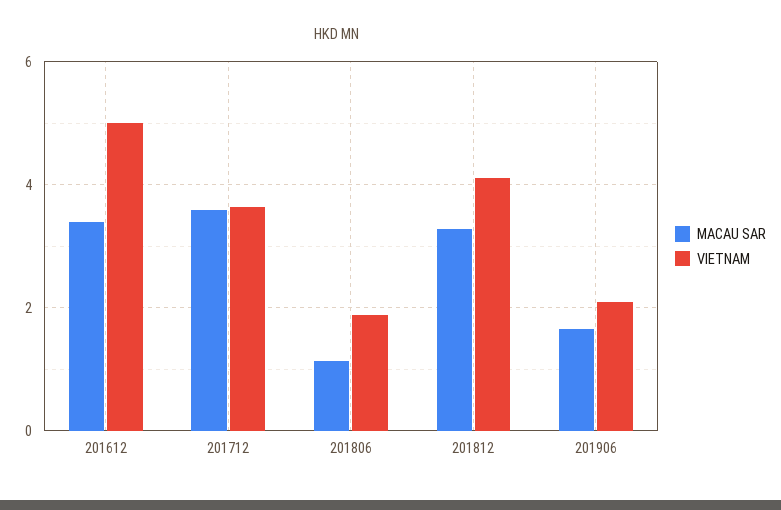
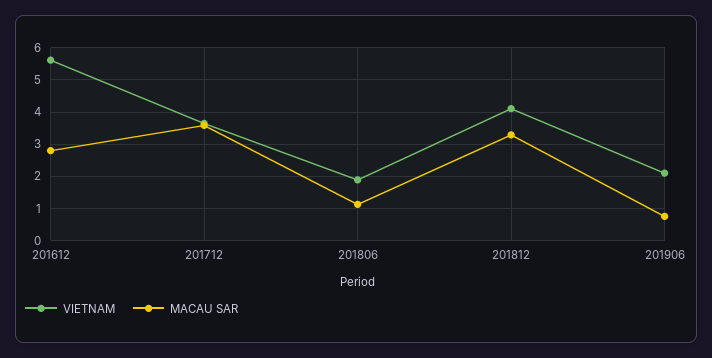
MACAU SAR, 201612: 3.4 -> 2.8
VIETNAM, 201612: 5 -> 5.6
MACAU SAR, 201906: 1.6 -> 0.8

